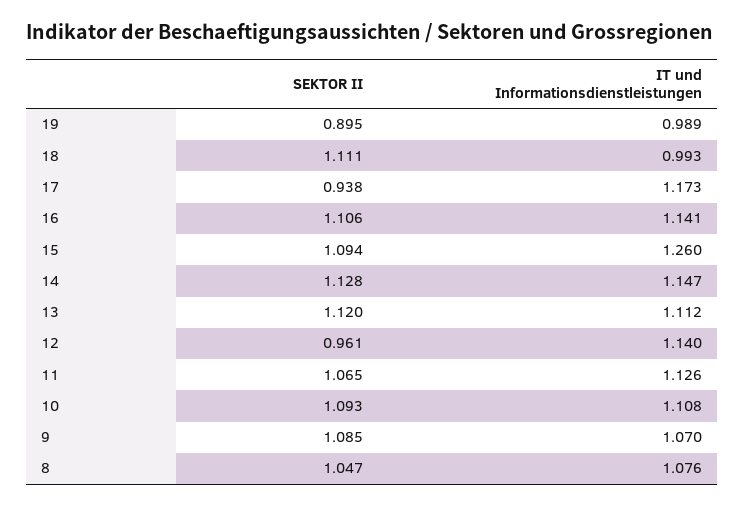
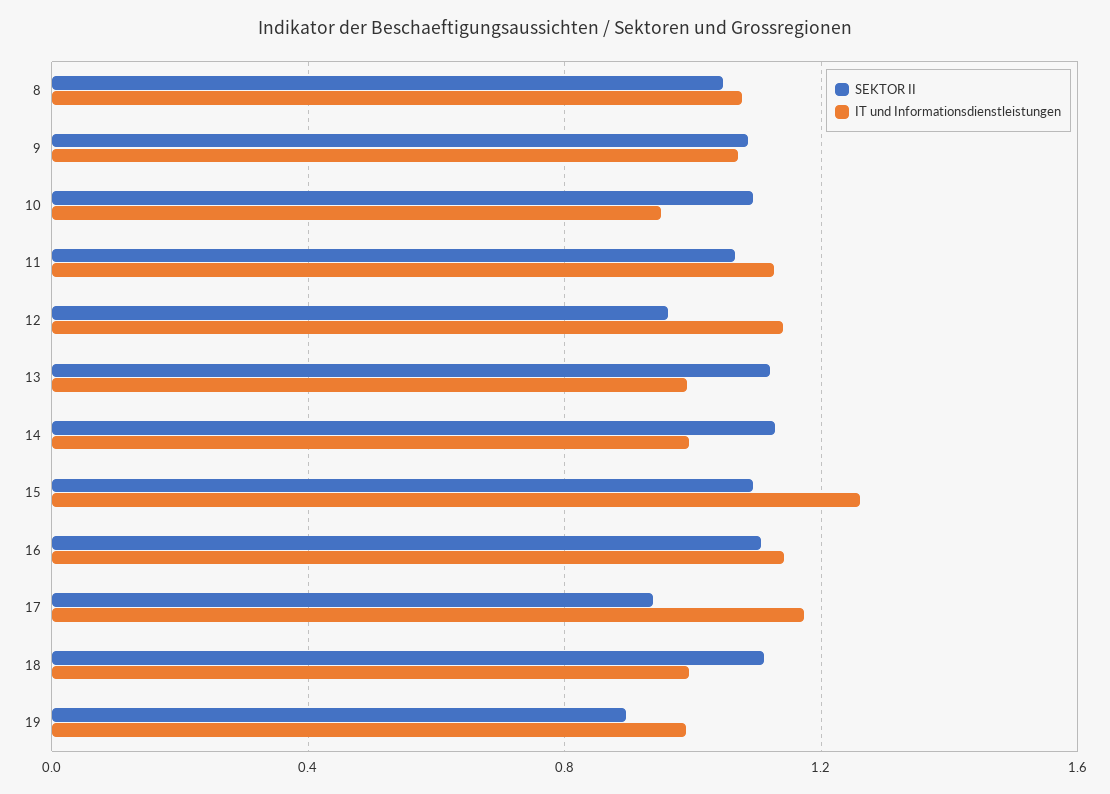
IT und Informationsdienstleistungen, 14: 1.147 -> 1
IT und Informationsdienstleistungen, 13: 1.112 -> 1
IT und Informationsdienstleistungen, 10: 1.108 -> 0.95

